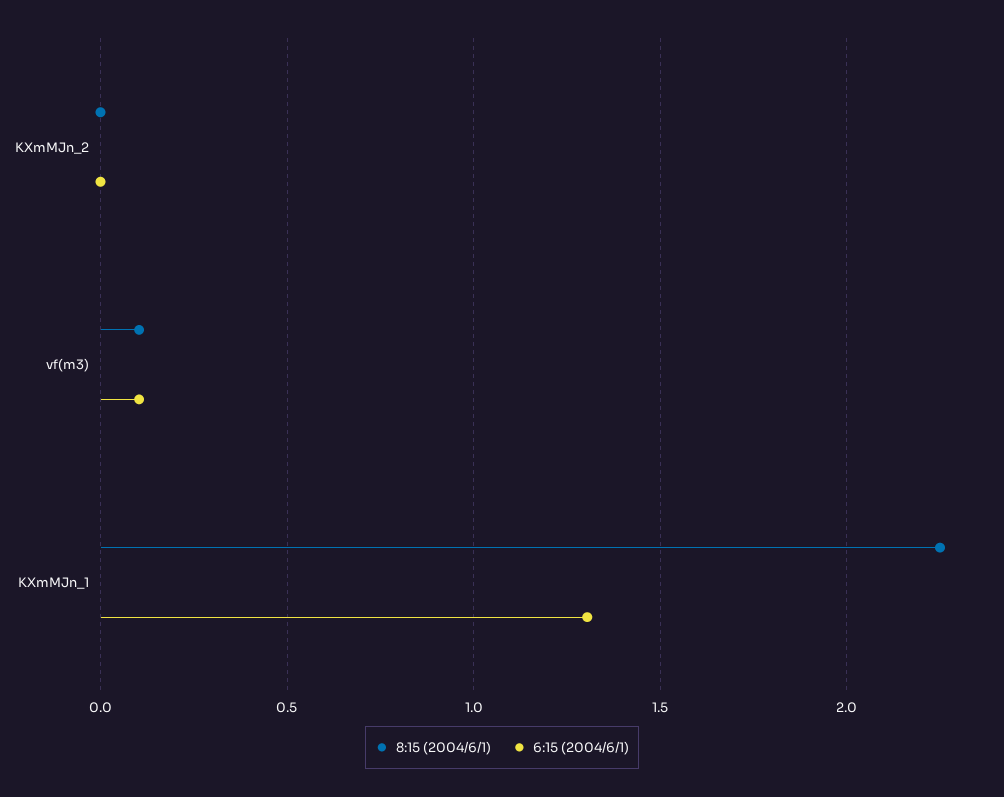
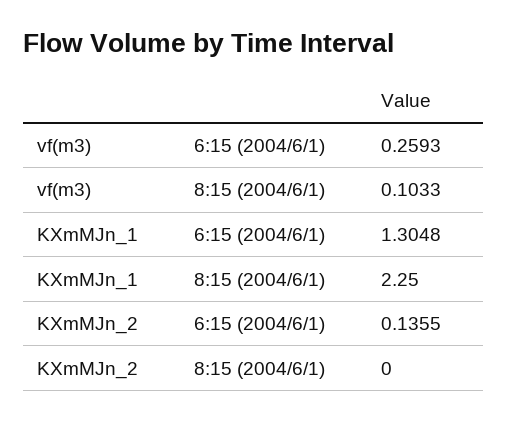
6:15 (2004/6/1), KXmMJn_2: 0 -> 0.1355
6:15 (2004/6/1), vf(m3): 0.1 -> 0.2593

